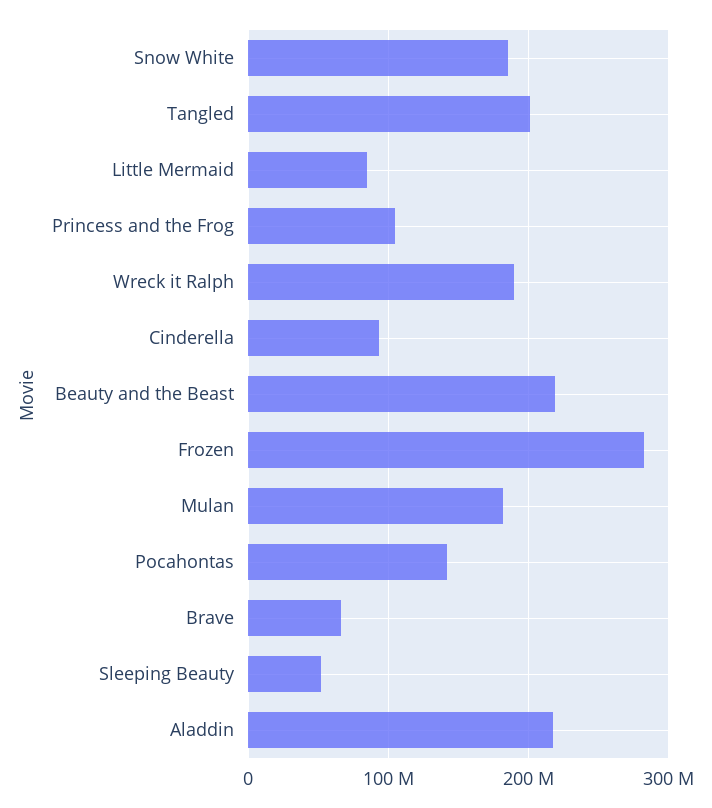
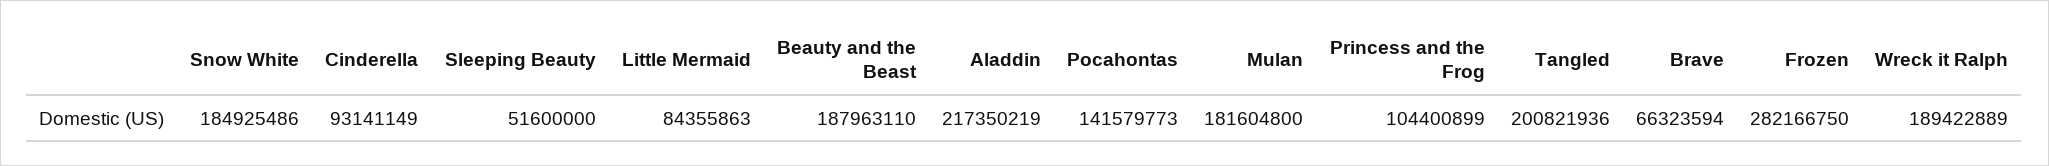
Beauty and the Beast: 220000000 -> 187963110

